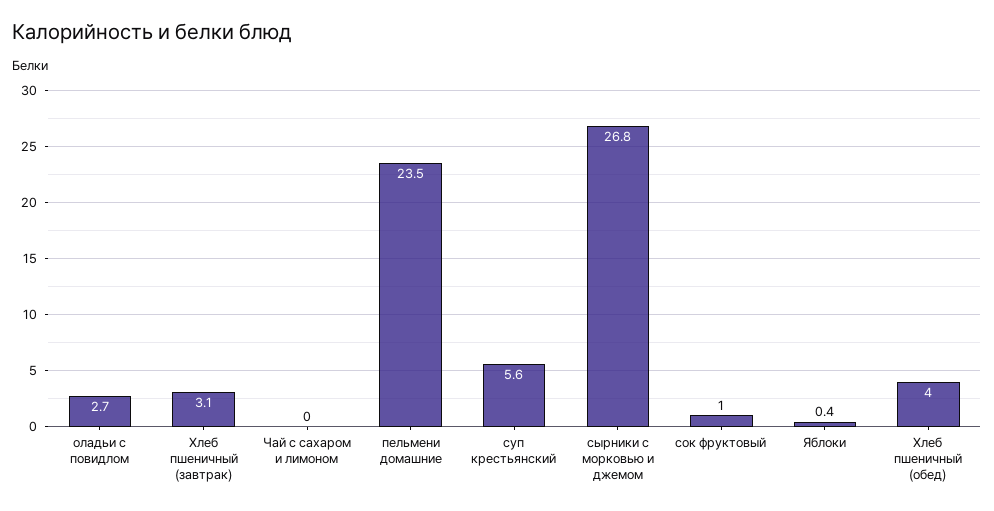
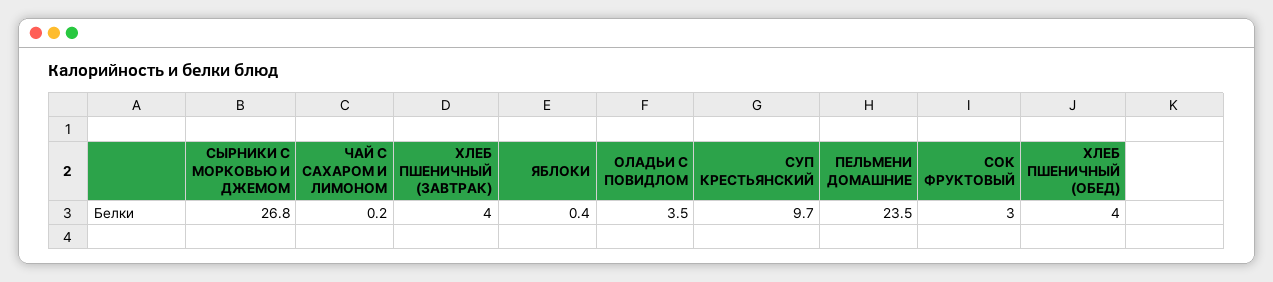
оладьи с повидлом: 2.7 -> 3.5
Хлеб пшеничный (завтрак): 3.1 -> 4
Чай с сахаром и лимоном: 0 -> 0.2
суп крестьянский: 5.6 -> 9.7
сок фруктовый: 1 -> 3

